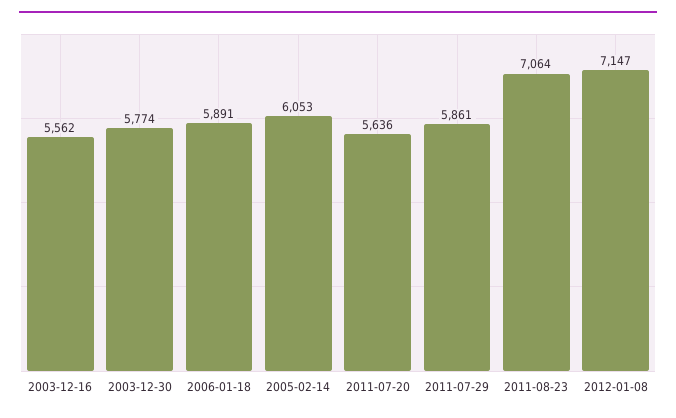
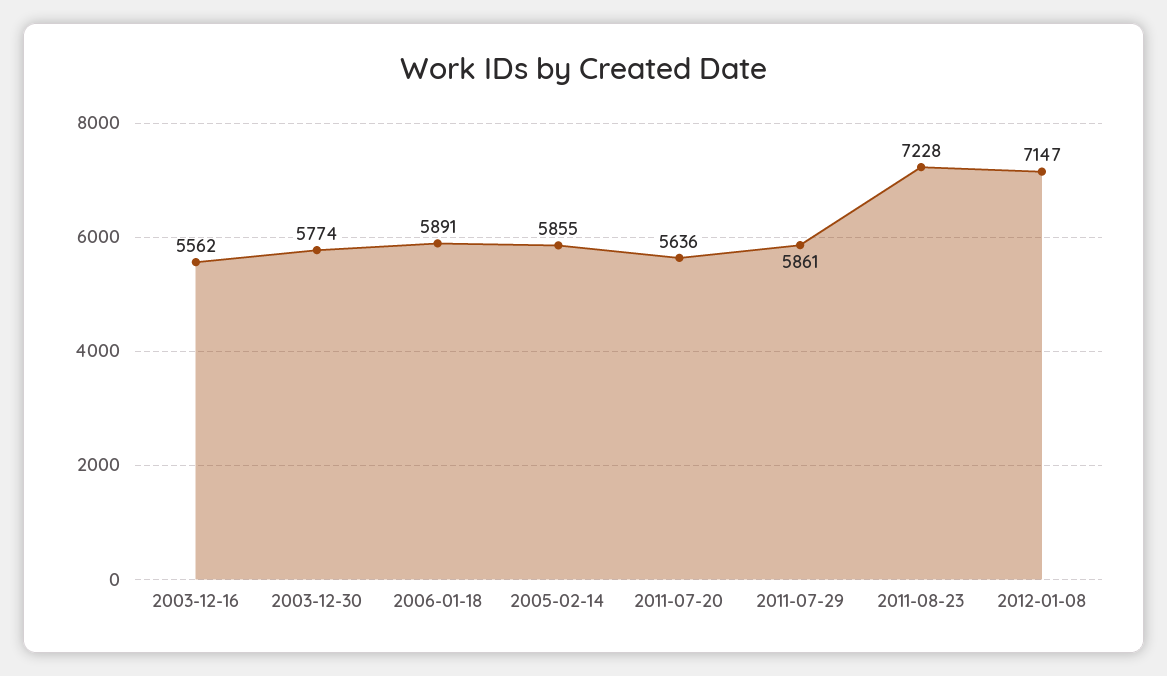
2005-02-14: 6053 -> 5855
2011-08-23: 7064 -> 7228

